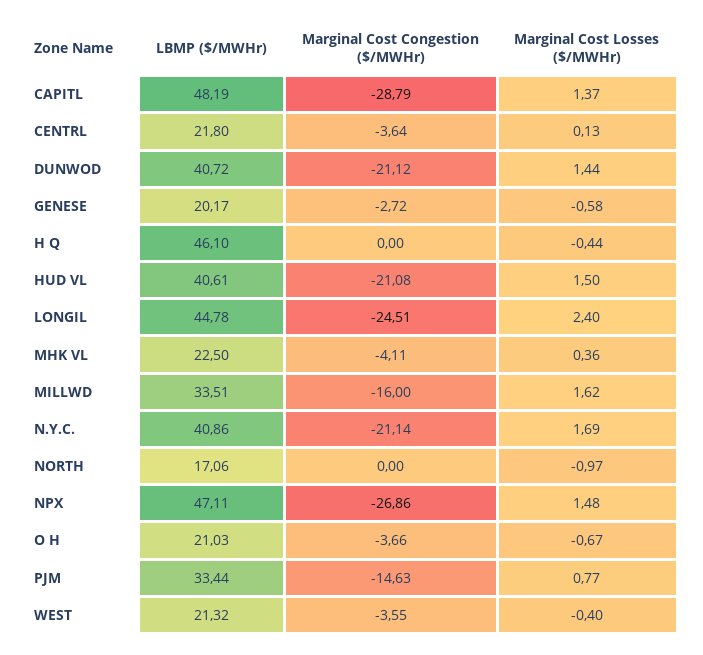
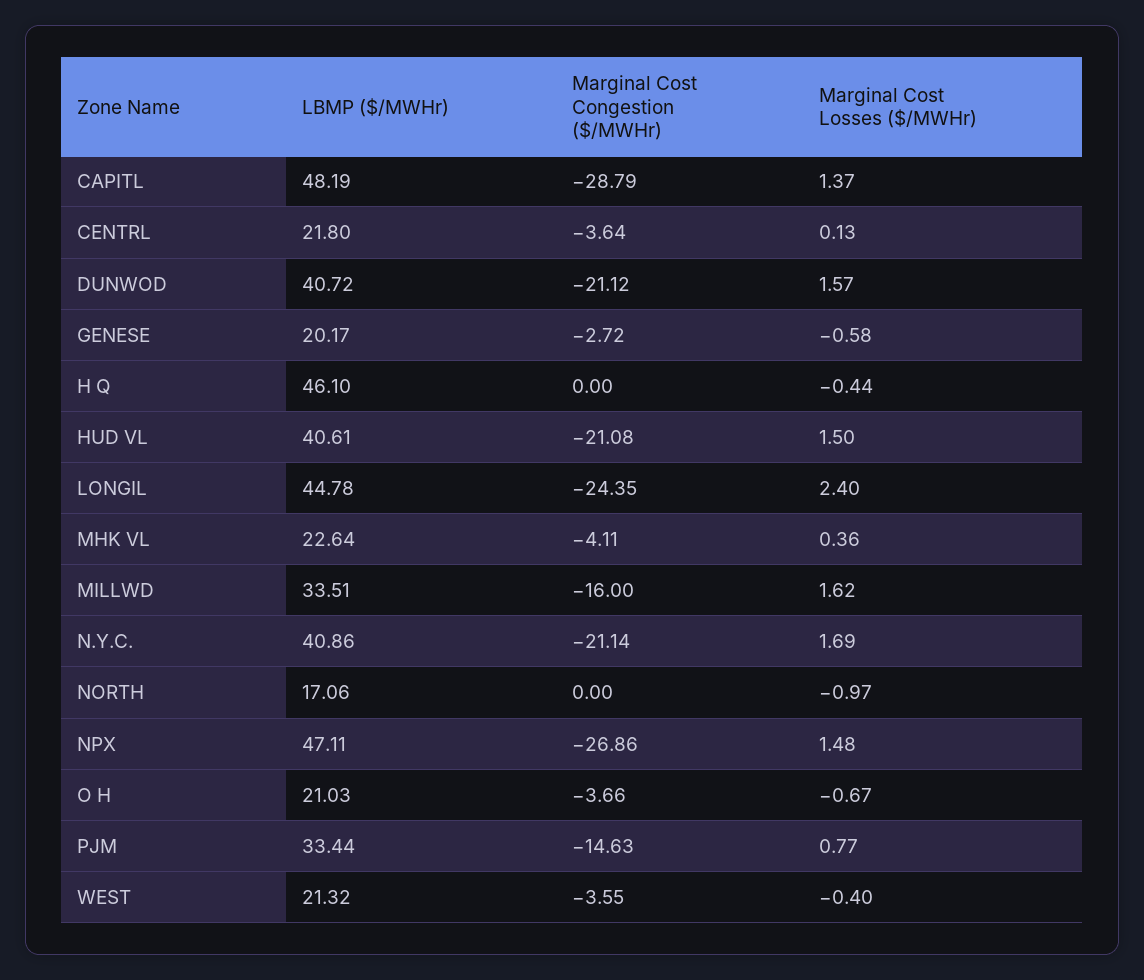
Marginal Cost Losses ($/MWHr), DUNWOD: 1.44 -> 1.57
Marginal Cost Congestion ($/MWHr), LONGIL: -24.51 -> -24.35
LBMP ($/MWHr), MHK VL: 22.5 -> 22.64

